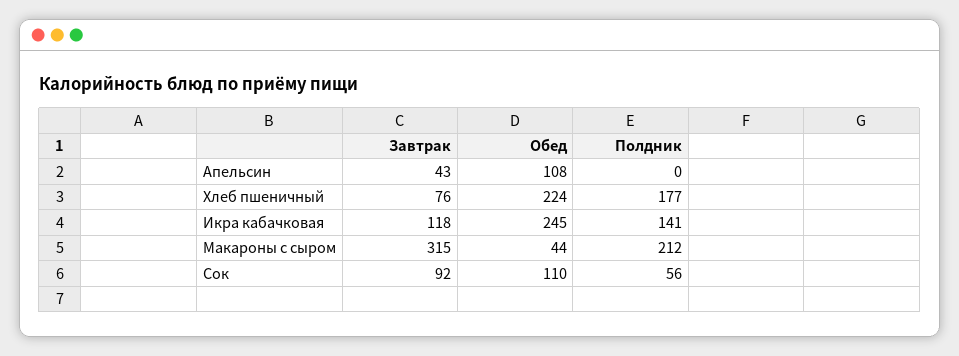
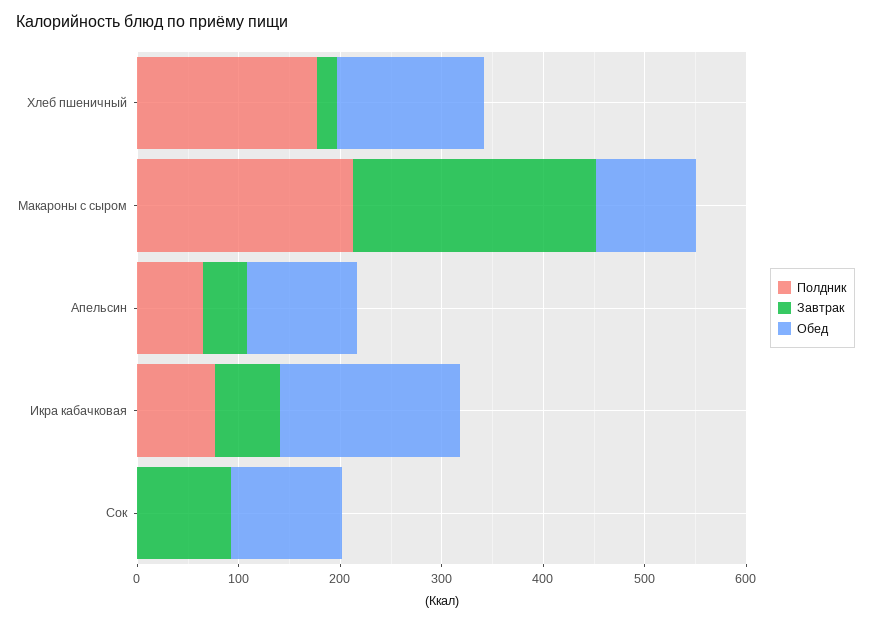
Полдник, Апельсин: 0 -> 60
Завтрак, Хлеб пшеничный: 76 -> 20
Обед, Хлеб пшеничный: 224 -> 140
Завтрак, Икра кабачковая: 118 -> 60
Обед, Икра кабачковая: 245 -> 180
Полдник, Икра кабачковая: 141 -> 80
Завтрак, Макароны с сыром: 315 -> 240
Обед, Макароны с сыром: 44 -> 100
Полдник, Сок: 56 -> 0

